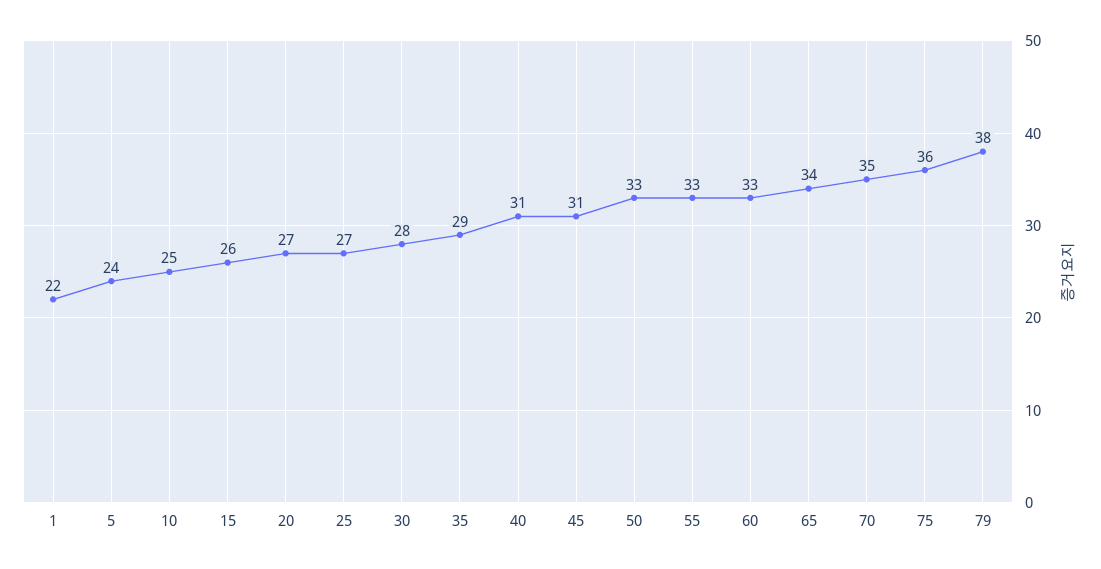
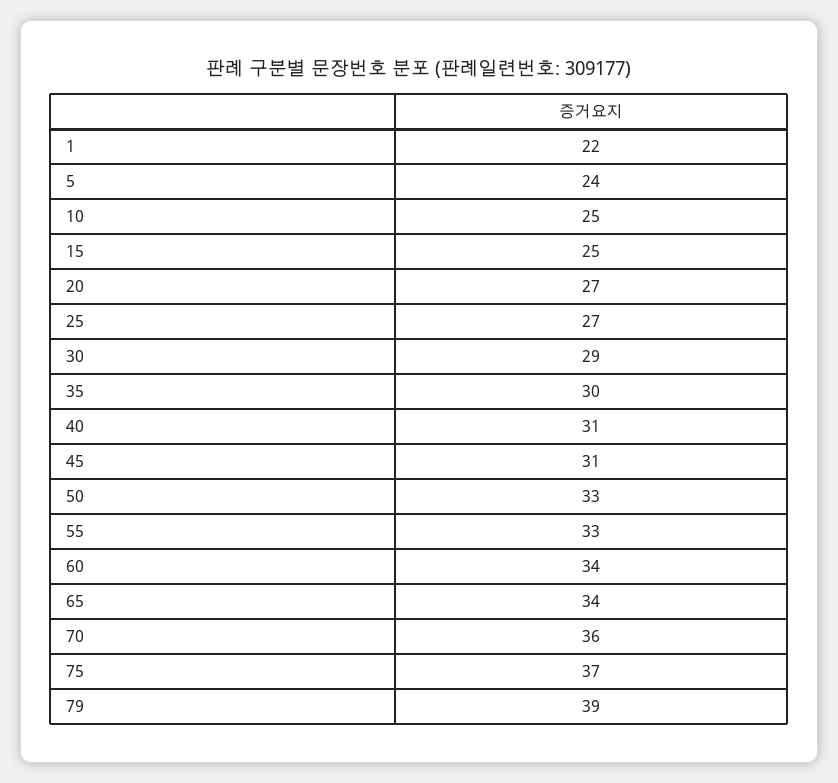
15: 26 -> 25
30: 28 -> 29
35: 29 -> 30
60: 33 -> 34
70: 35 -> 36
75: 36 -> 37
79: 38 -> 39

